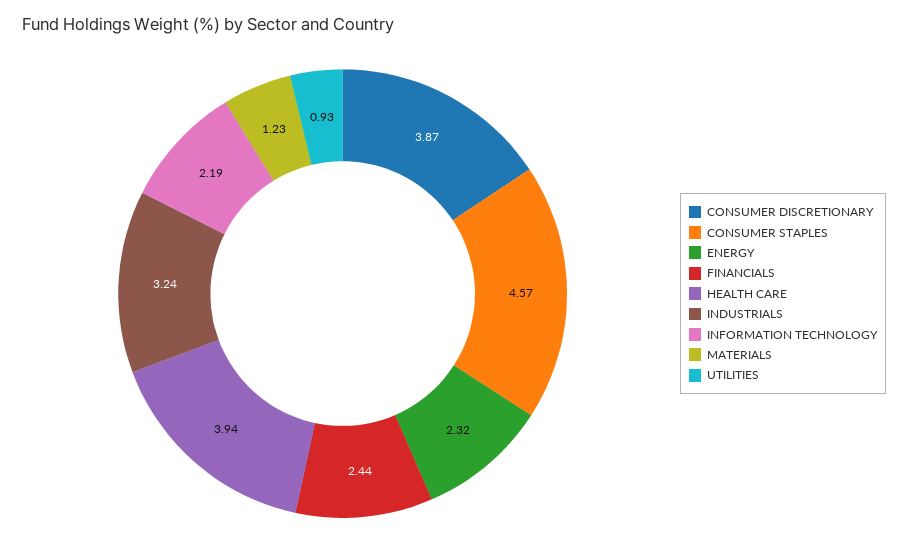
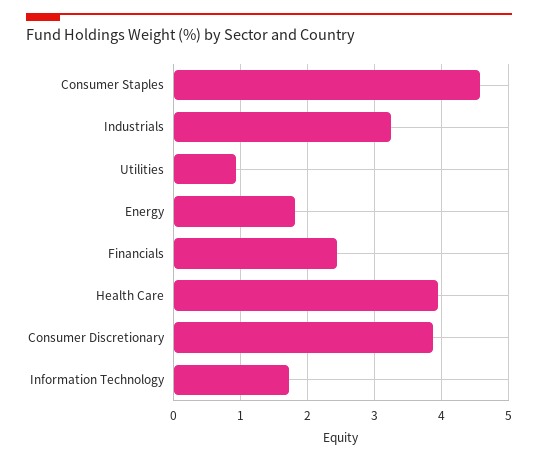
ENERGY: 2.32 -> 1.8
INFORMATION TECHNOLOGY: 2.19 -> 1.7
MATERIALS: 1.23 -> none

